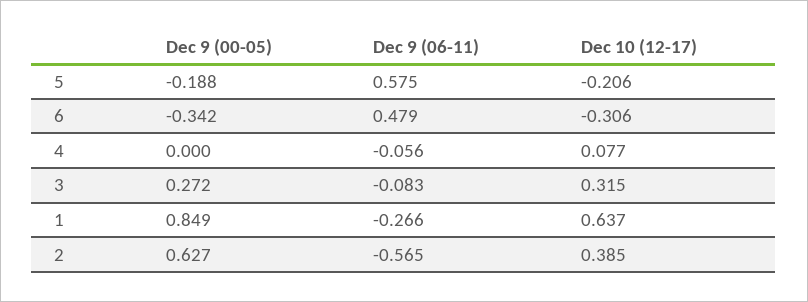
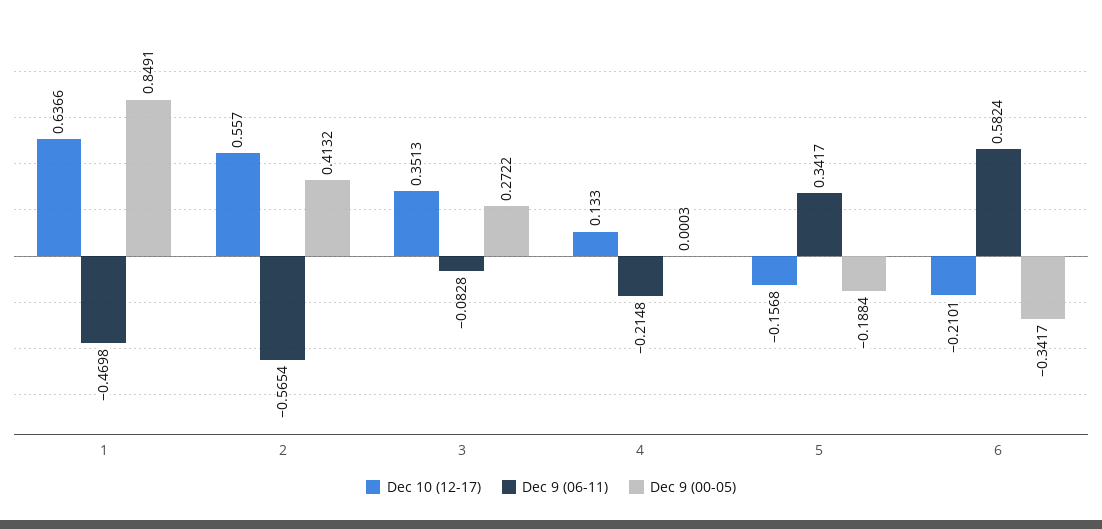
Dec 9 (06-11), 5: 0.575 -> 0.3417
Dec 10 (12-17), 5: -0.206 -> -0.1568
Dec 9 (06-11), 6: 0.479 -> 0.5824
Dec 10 (12-17), 6: -0.306 -> -0.2101
Dec 9 (06-11), 4: -0.056 -> -0.2148
Dec 10 (12-17), 4: 0.077 -> 0.133
Dec 10 (12-17), 3: 0.315 -> 0.3513
Dec 9 (06-11), 1: -0.266 -> -0.4698
Dec 9 (00-05), 2: 0.627 -> 0.4132
Dec 10 (12-17), 2: 0.385 -> 0.557

